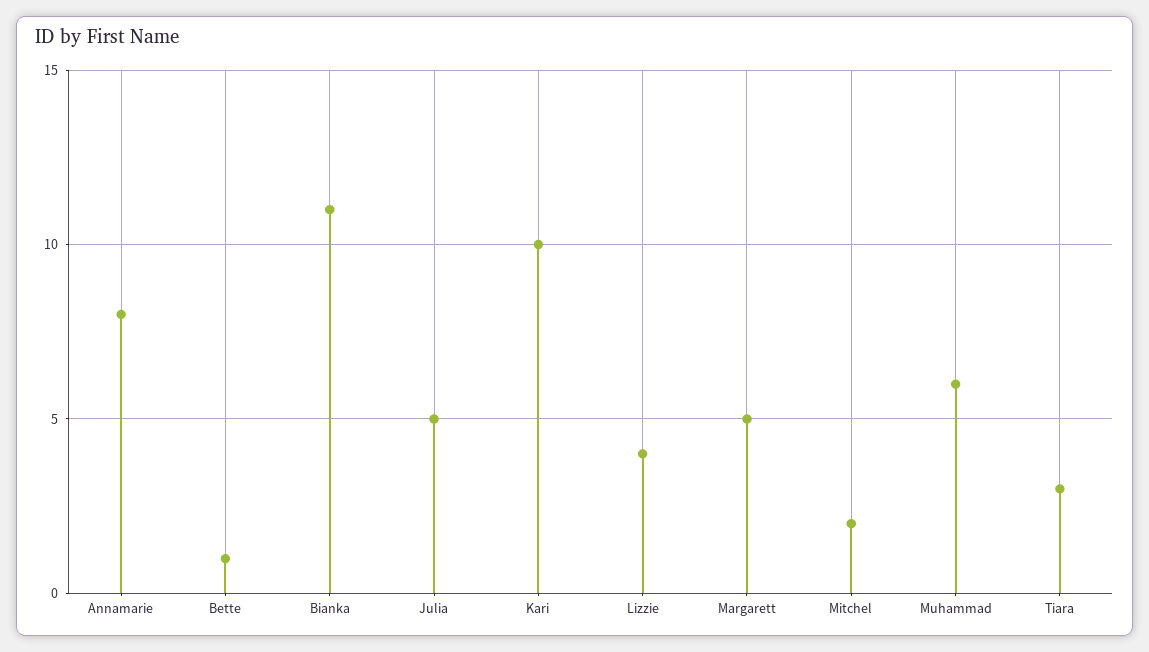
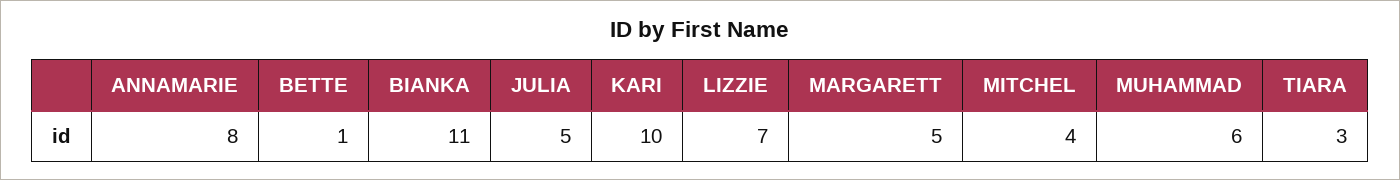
Lizzie: 4 -> 7
Mitchel: 2 -> 4

